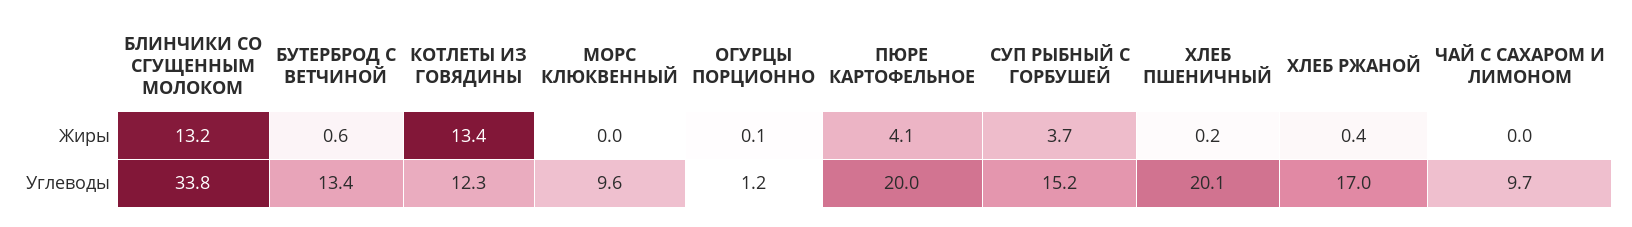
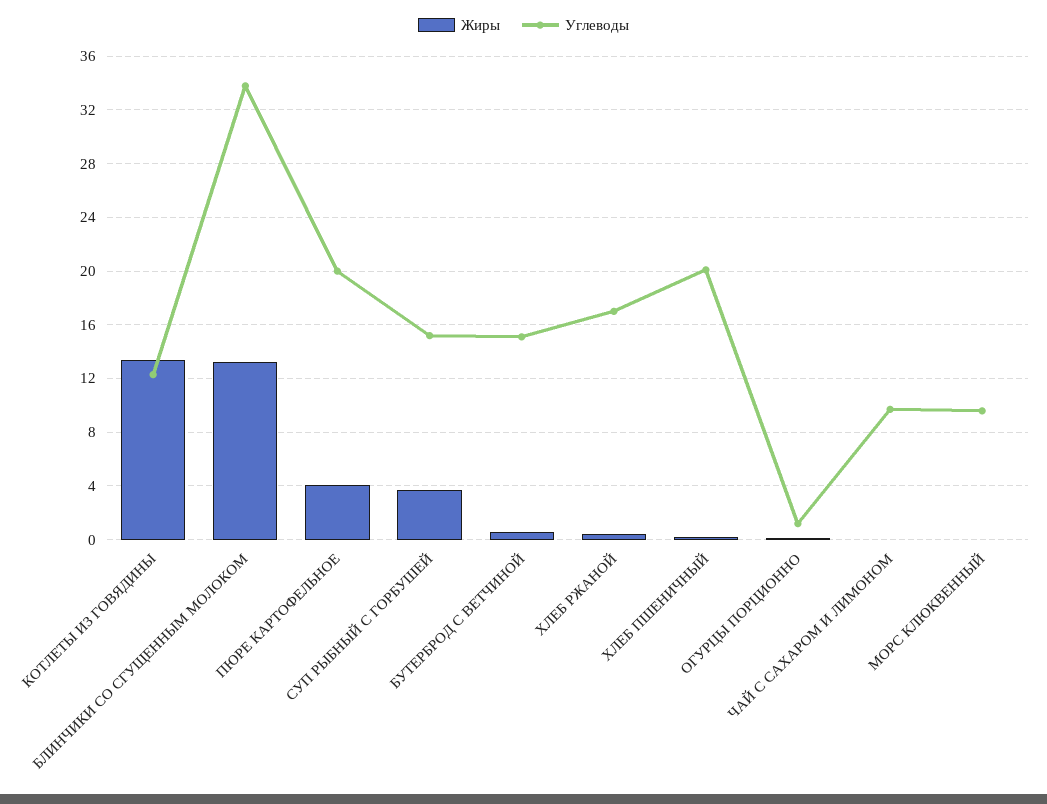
Углеводы, БУТЕРБРОД С ВЕТЧИНОЙ: 13.4 -> 15

